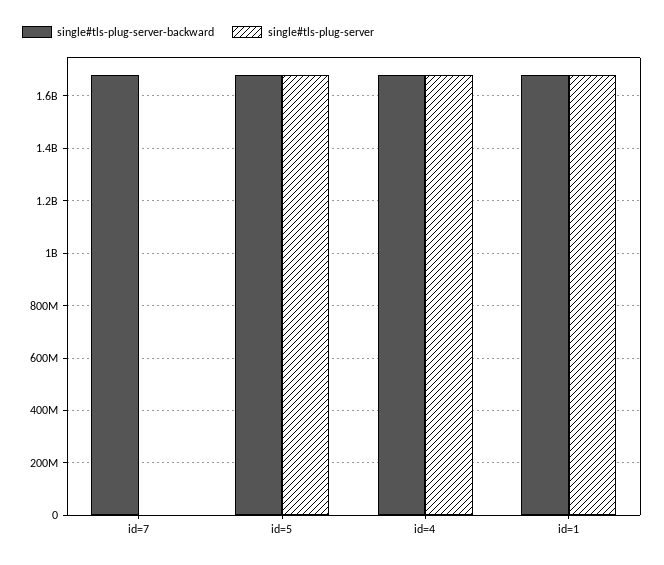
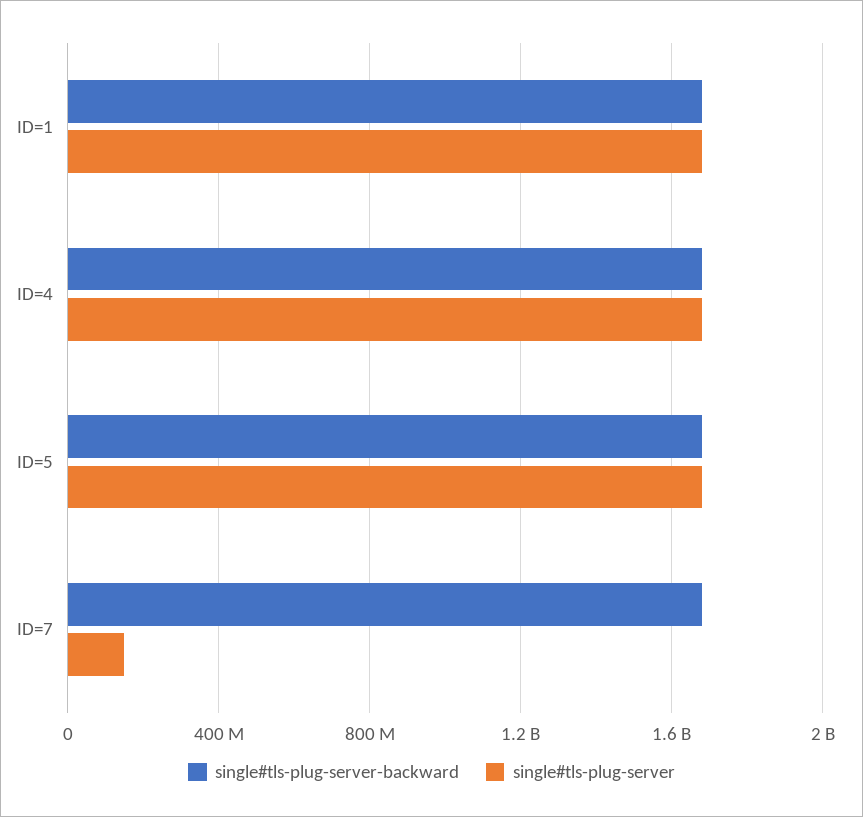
single#tls-plug-server, id=7: 0 -> 150000000

